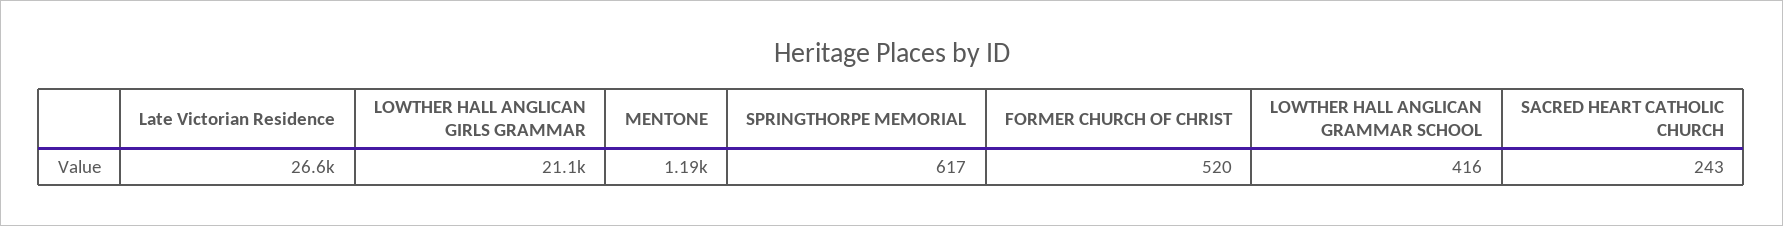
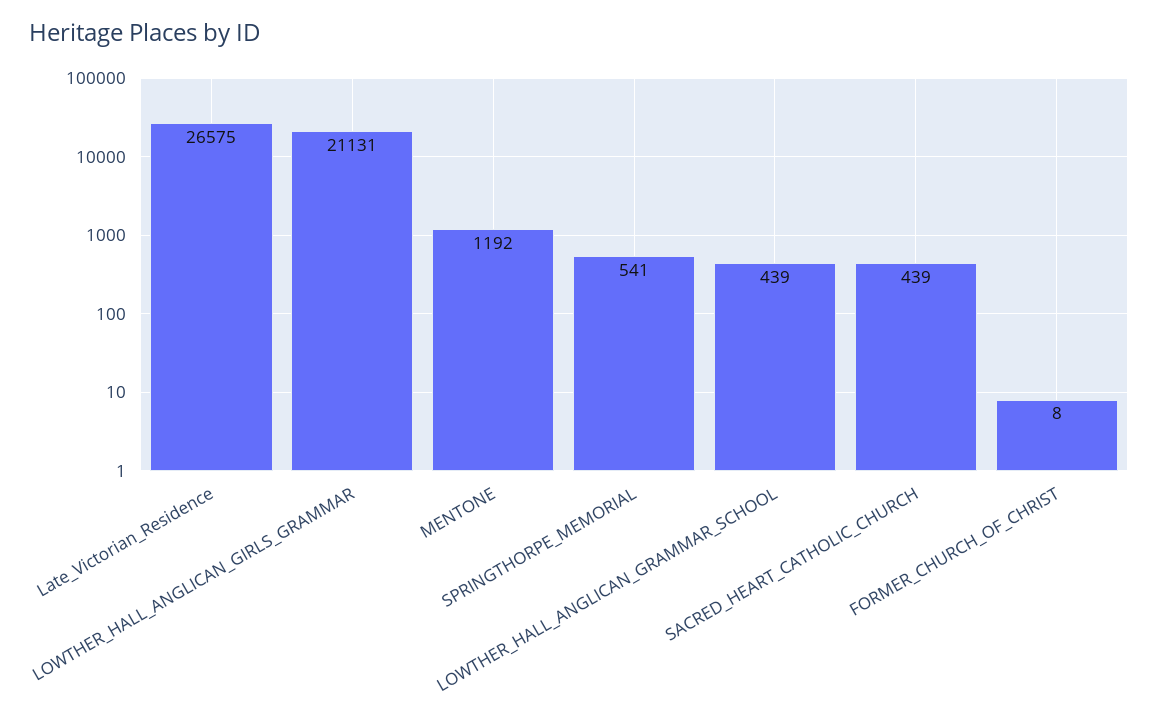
SPRINGTHORPE MEMORIAL: 617 -> 541
FORMER CHURCH OF CHRIST: 520 -> 8
LOWTHER HALL ANGLICAN GRAMMAR SCHOOL: 416 -> 439
SACRED HEART CATHOLIC CHURCH: 243 -> 439

